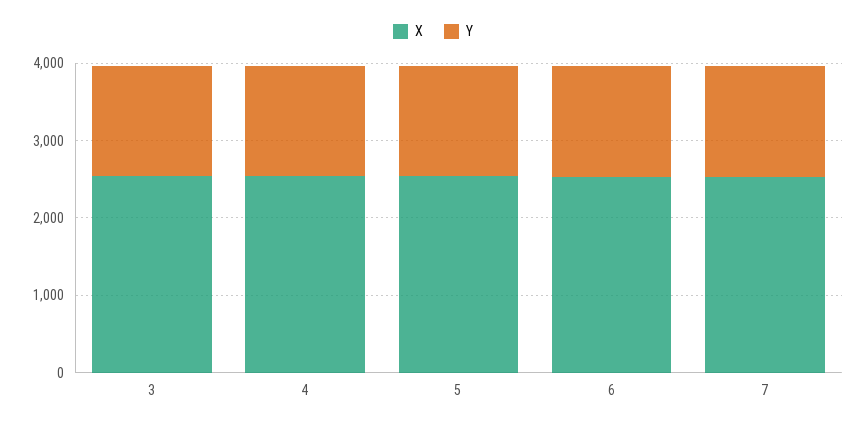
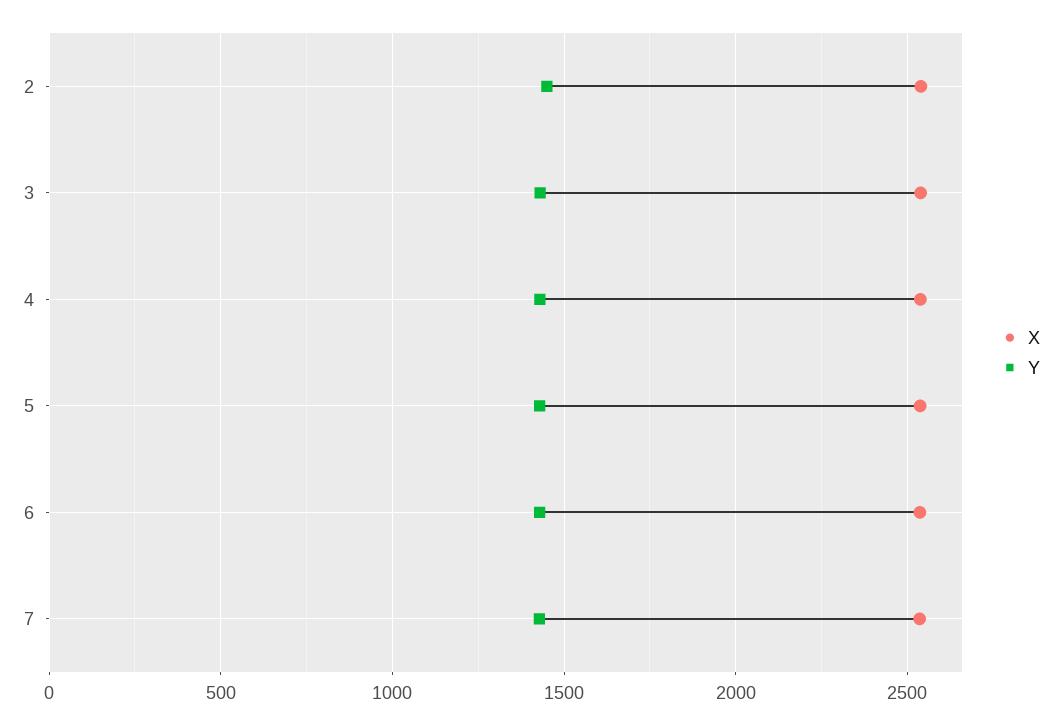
X, 2: none -> 2550
Y, 2: none -> 1450

